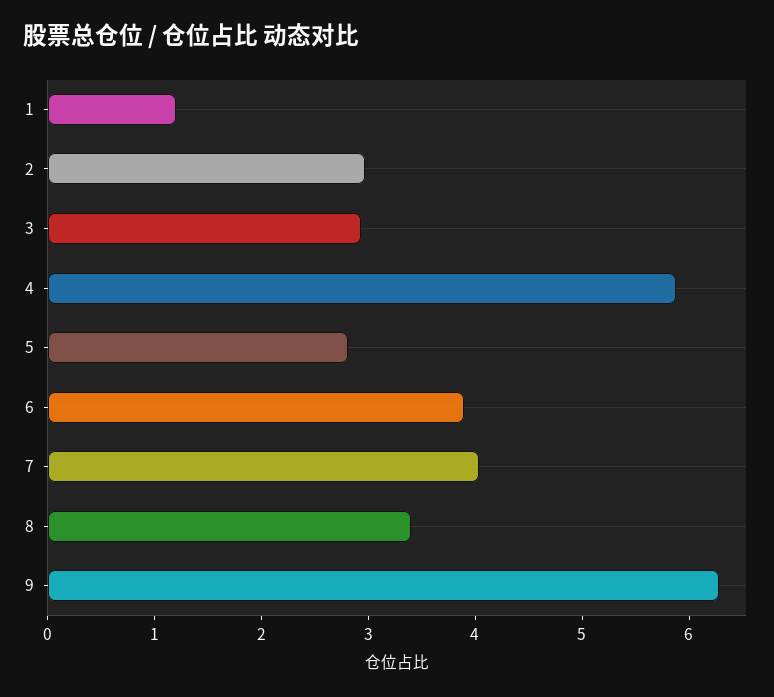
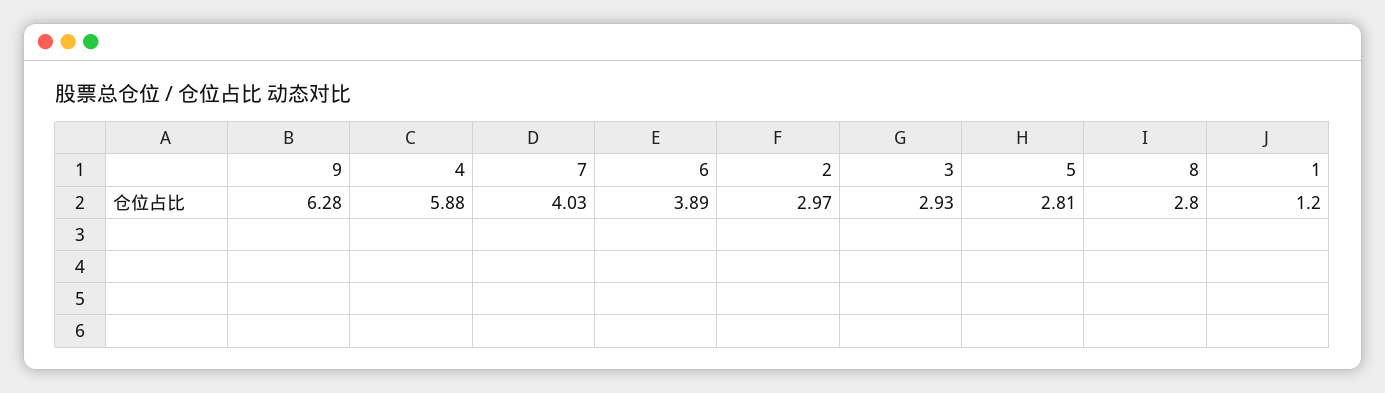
8: 3.4 -> 2.8

